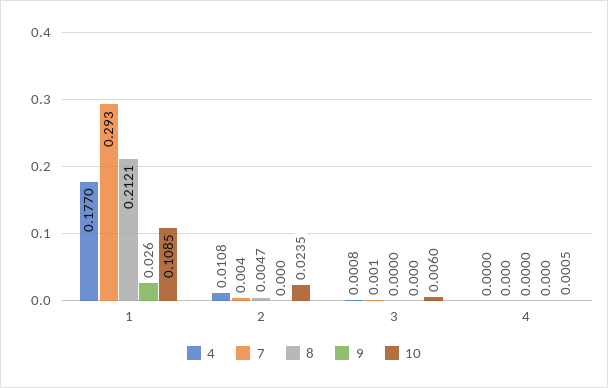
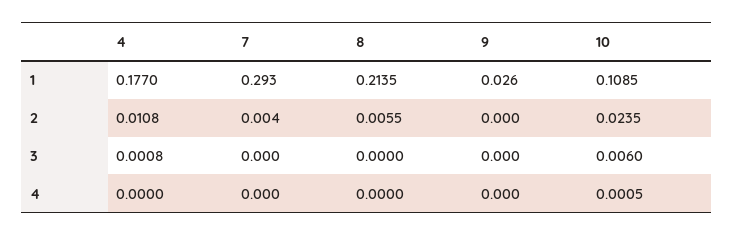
8, 1: 0.2121 -> 0.2135
8, 2: 0.0047 -> 0.0055
7, 3: 0.001 -> 0

